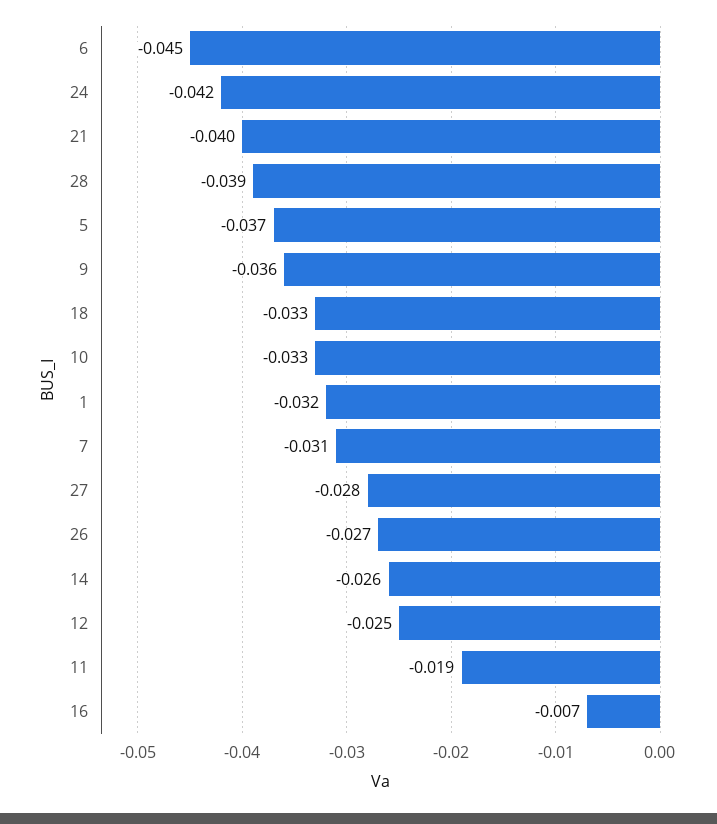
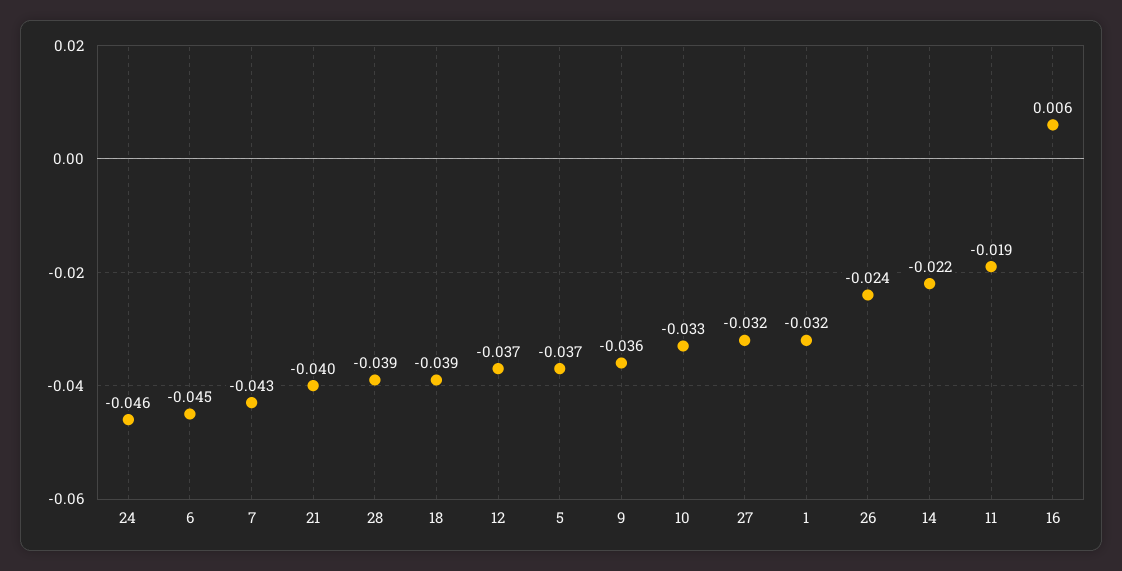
24: -0.042 -> -0.046
18: -0.033 -> -0.039
7: -0.031 -> -0.043
27: -0.028 -> -0.032
26: -0.027 -> -0.024
14: -0.026 -> -0.022
12: -0.025 -> -0.037
16: -0.007 -> 0.006

